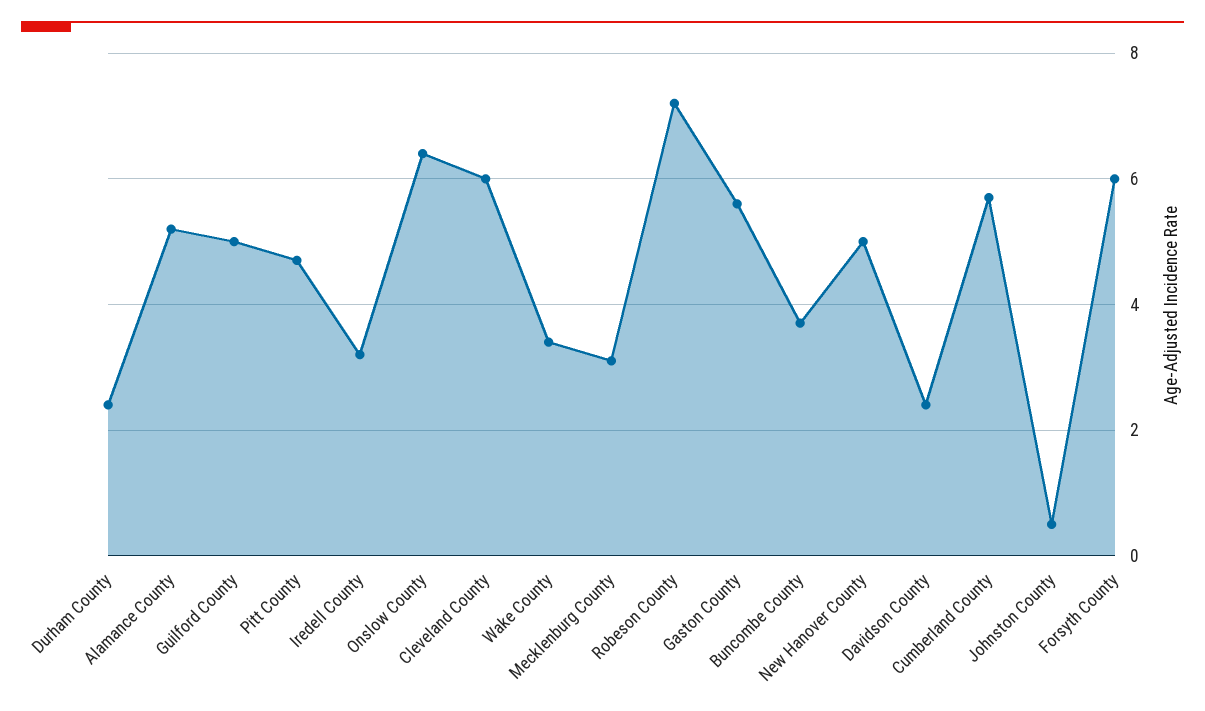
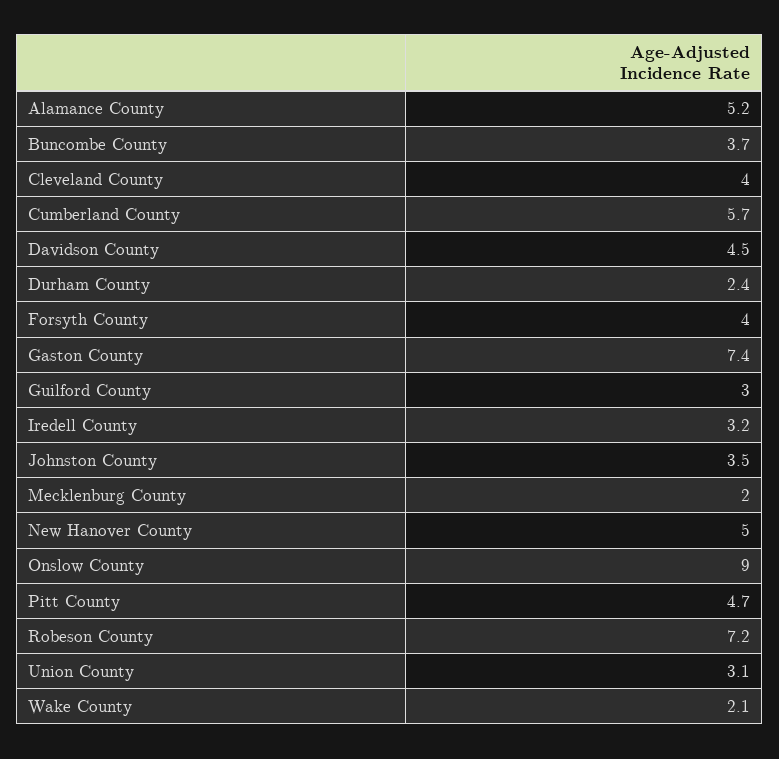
Guilford County: 5 -> 3
Onslow County: 6.5 -> 9
Cleveland County: 6 -> 4
Wake County: 3.5 -> 2.1
Mecklenburg County: 3 -> 2
Gaston County: 5.5 -> 7.4
Davidson County: 2.5 -> 4.5
Johnston County: 0.5 -> 3.5
Forsyth County: 6 -> 4
Union County: none -> 3.1

